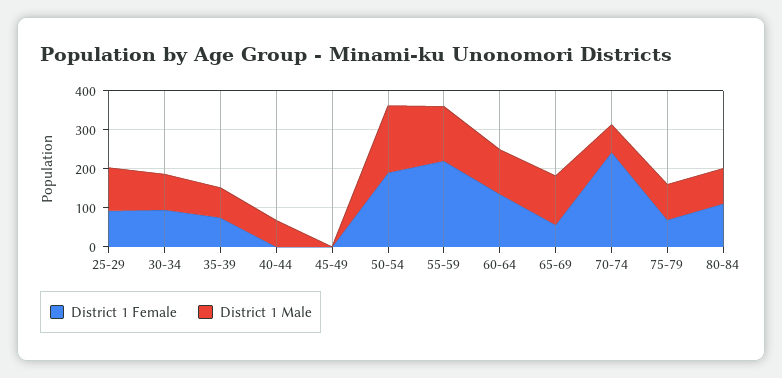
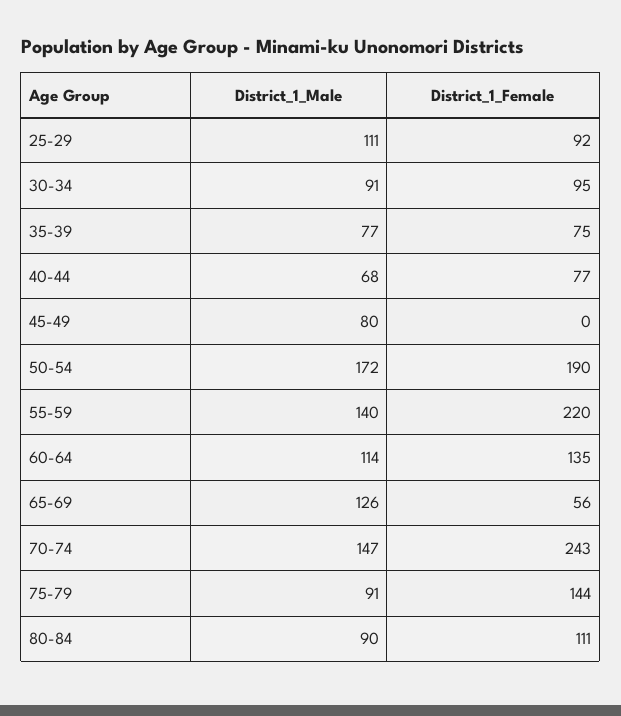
District 1 Female, 40-44: 0 -> 77
District 1 Male, 45-49: 0 -> 80
District 1 Male, 70-74: 75 -> 147
District 1 Female, 75-79: 75 -> 144

